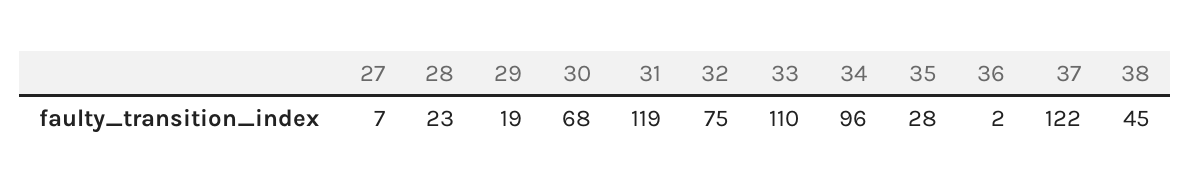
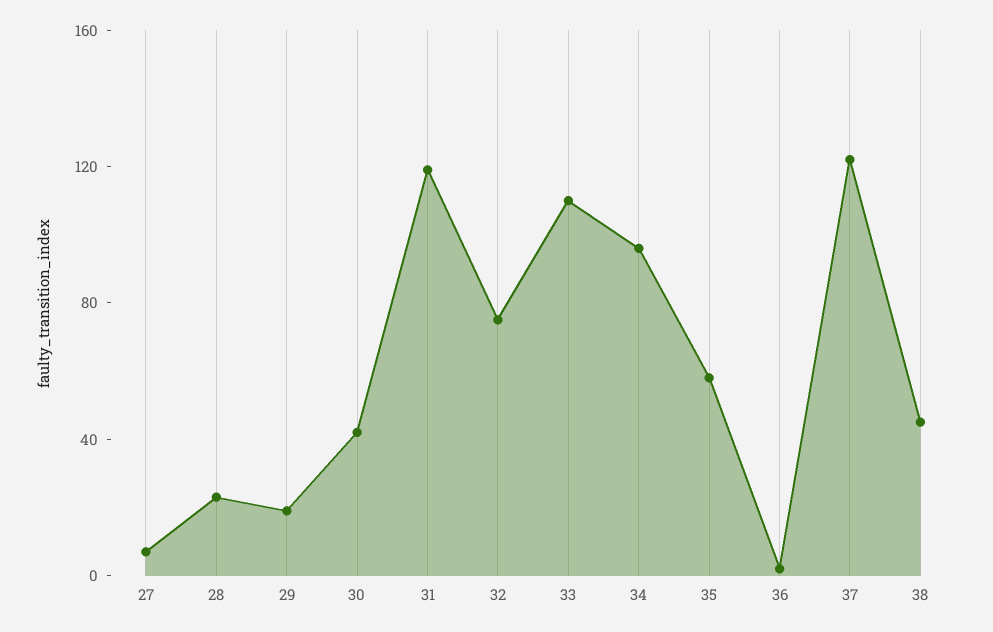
30: 68 -> 40
35: 28 -> 60

